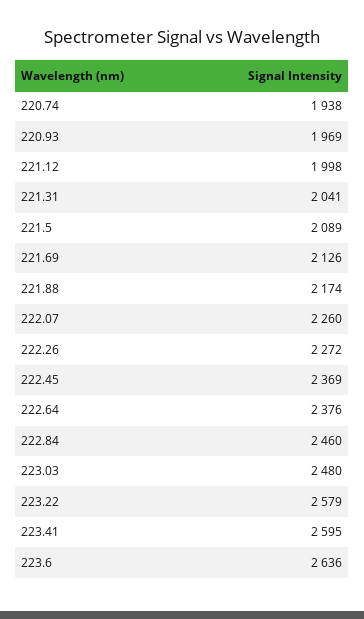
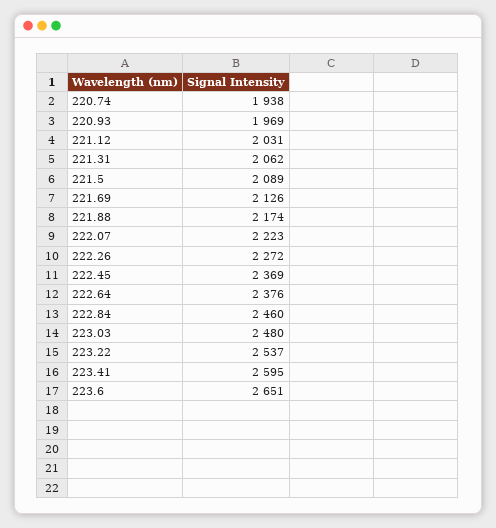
221.12: 1998 -> 2031
221.31: 2041 -> 2062
222.07: 2260 -> 2223
223.22: 2579 -> 2537
223.6: 2636 -> 2651

